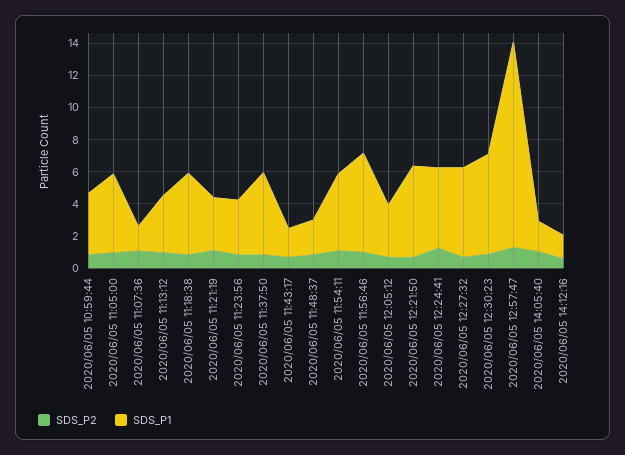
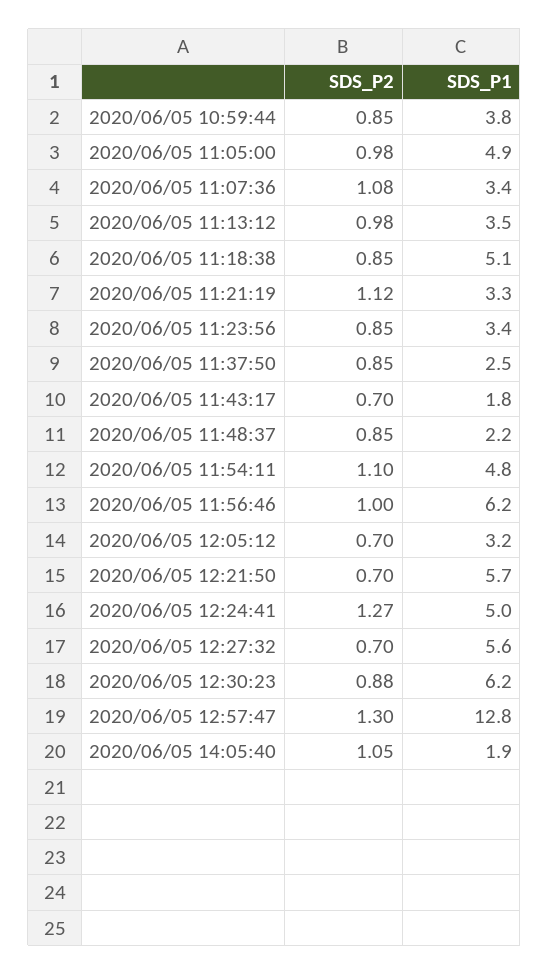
SDS_P1, 2020/06/05 11:07:36: 1.5 -> 3.4
SDS_P1, 2020/06/05 11:37:50: 5 -> 2.5
SDS_P2, 2020/06/05 14:12:16: 0.5 -> none
SDS_P1, 2020/06/05 14:12:16: 1.5 -> none

